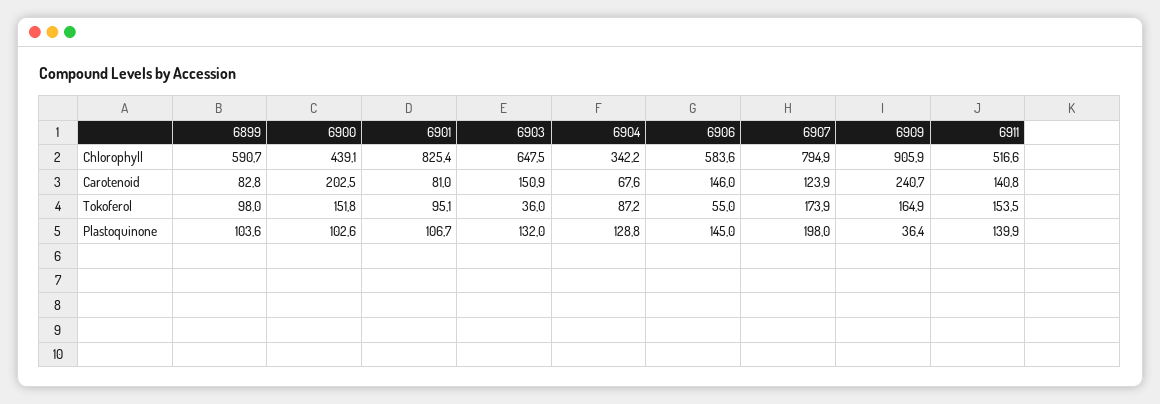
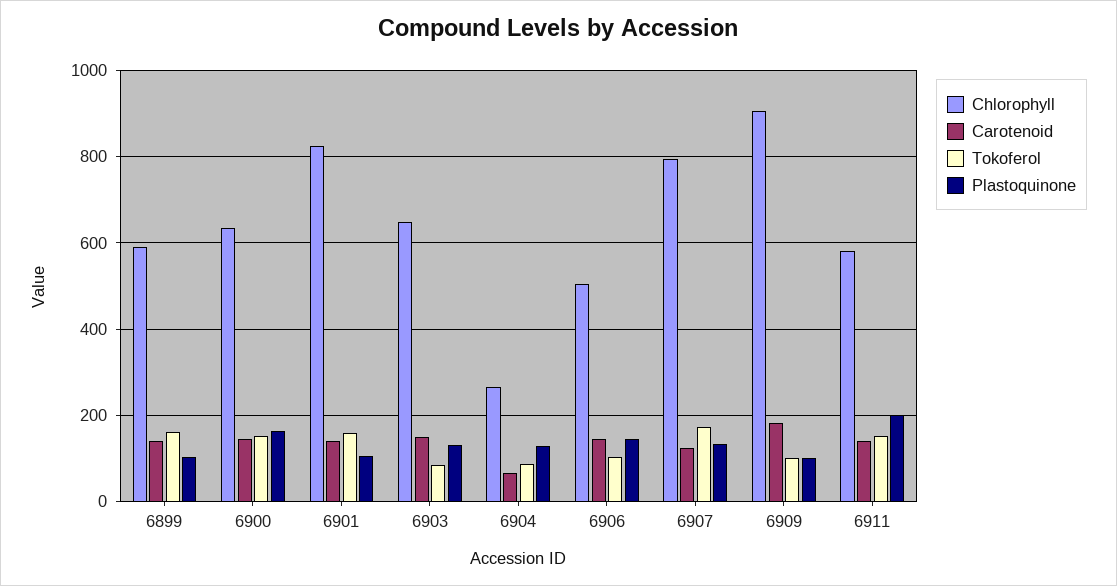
Chlorophyll, 6900: 439.1 -> 640
Chlorophyll, 6904: 342.2 -> 260
Chlorophyll, 6906: 583.6 -> 500
Chlorophyll, 6911: 516.6 -> 580
Carotenoid, 6899: 82.8 -> 140
Carotenoid, 6900: 202.5 -> 140
Carotenoid, 6901: 81 -> 140
Carotenoid, 6909: 240.7 -> 180
Tokoferol, 6899: 98 -> 160
Tokoferol, 6901: 95.1 -> 160
Tokoferol, 6903: 36 -> 80
Tokoferol, 6906: 55 -> 100
Tokoferol, 6909: 164.9 -> 100
Plastoquinone, 6900: 102.6 -> 160
Plastoquinone, 6907: 198 -> 140
Plastoquinone, 6909: 36.4 -> 100
Plastoquinone, 6911: 139.9 -> 200

